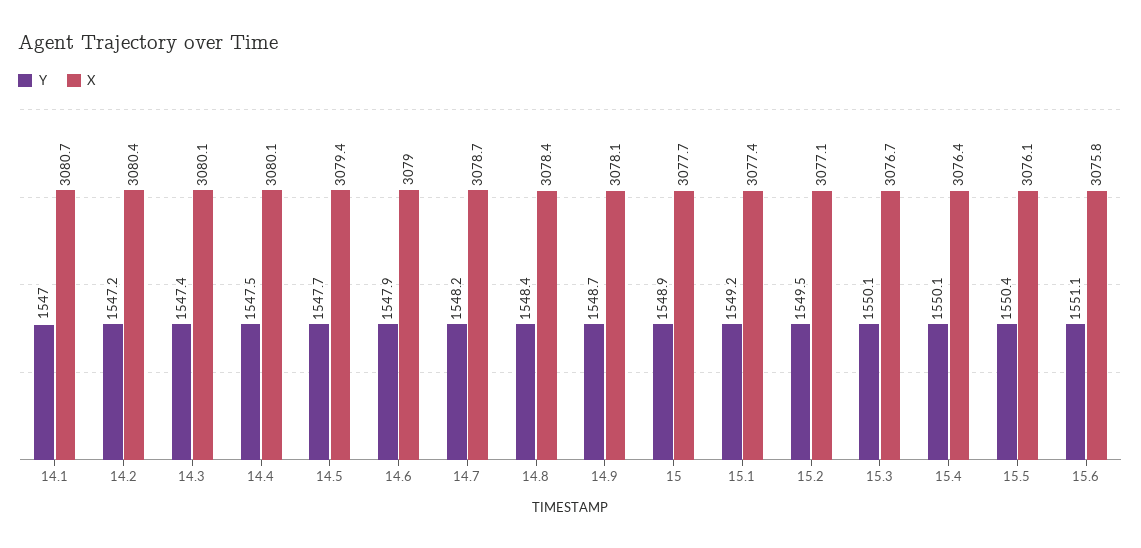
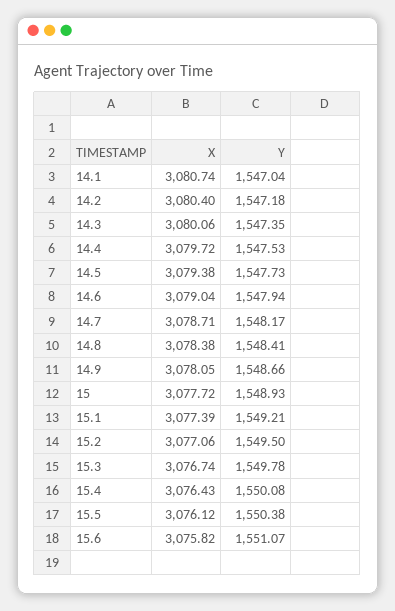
X, 14.4: 3080.1 -> 3079.72
Y, 15.3: 1550.1 -> 1549.78

